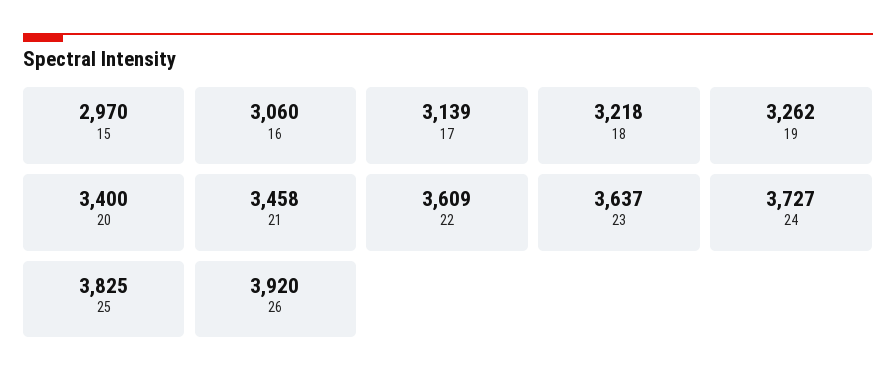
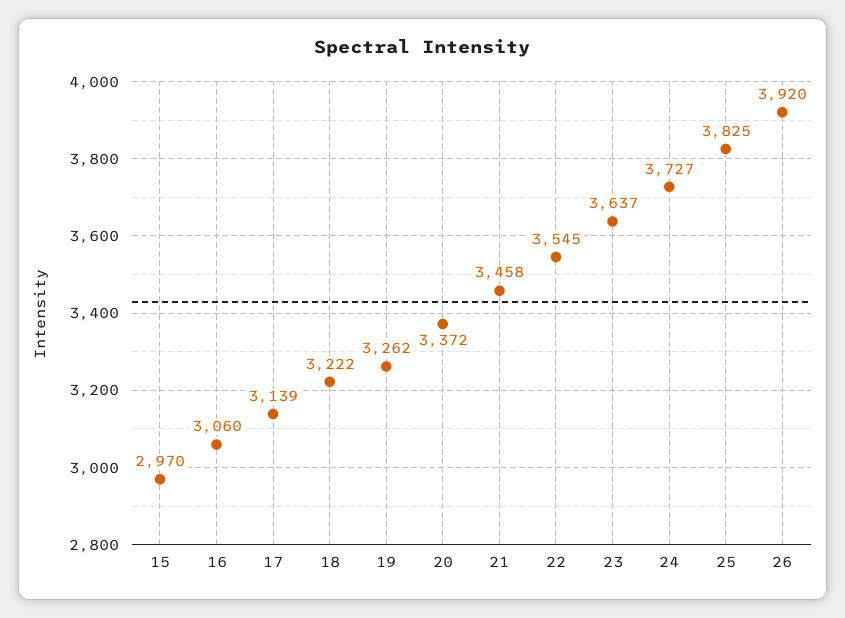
18: 3218 -> 3222
20: 3400 -> 3372
22: 3609 -> 3545

